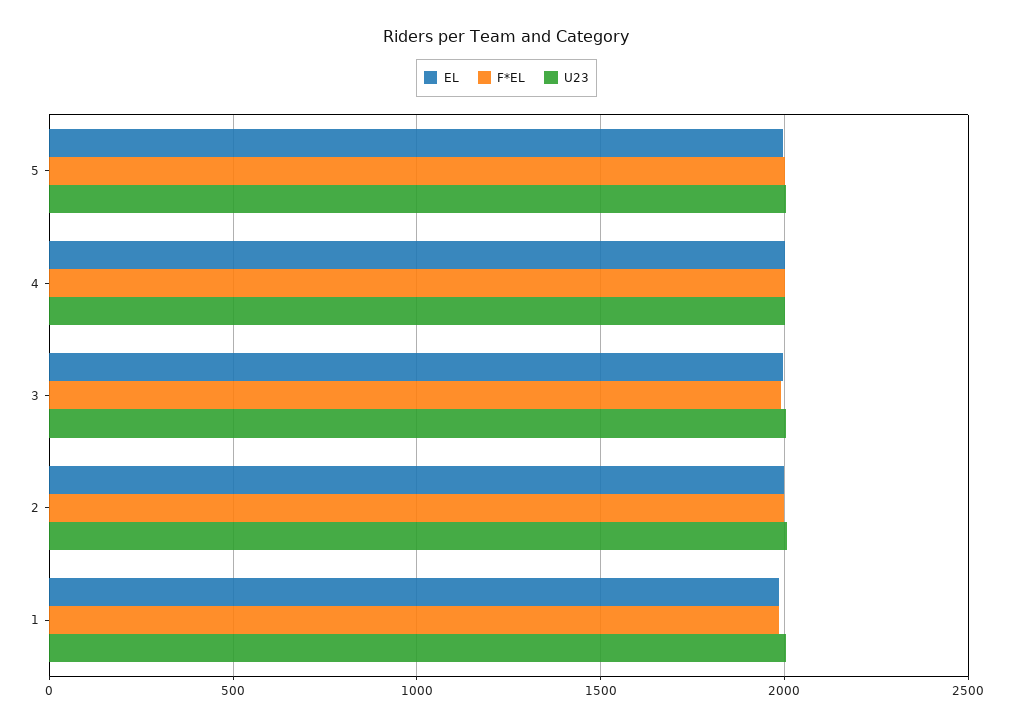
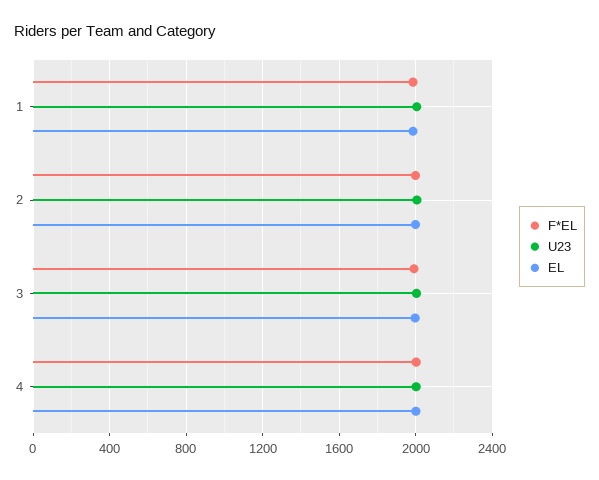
EL, 5: 2000 -> none
F*EL, 5: 2000 -> none
U23, 5: 2000 -> none

